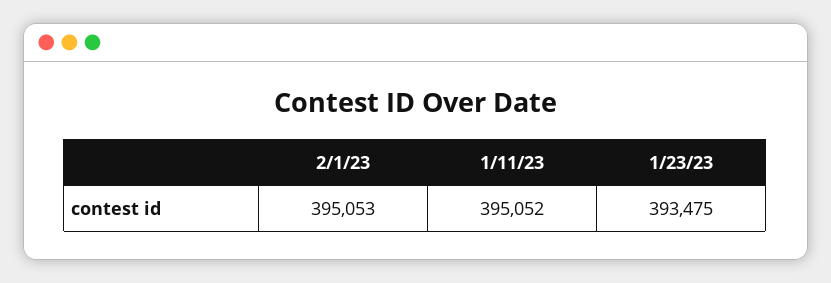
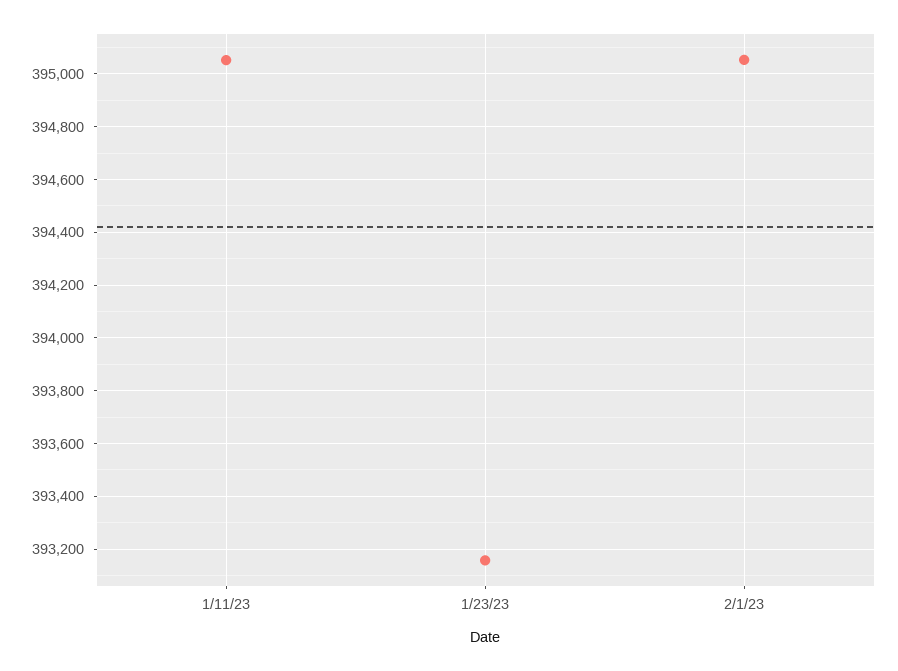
1/23/23: 393475 -> 393150

